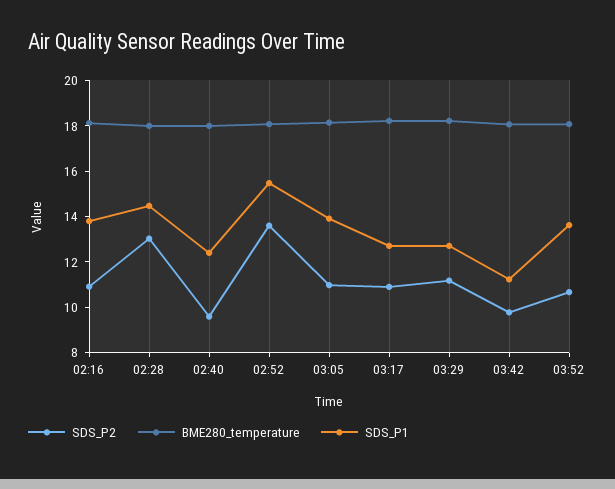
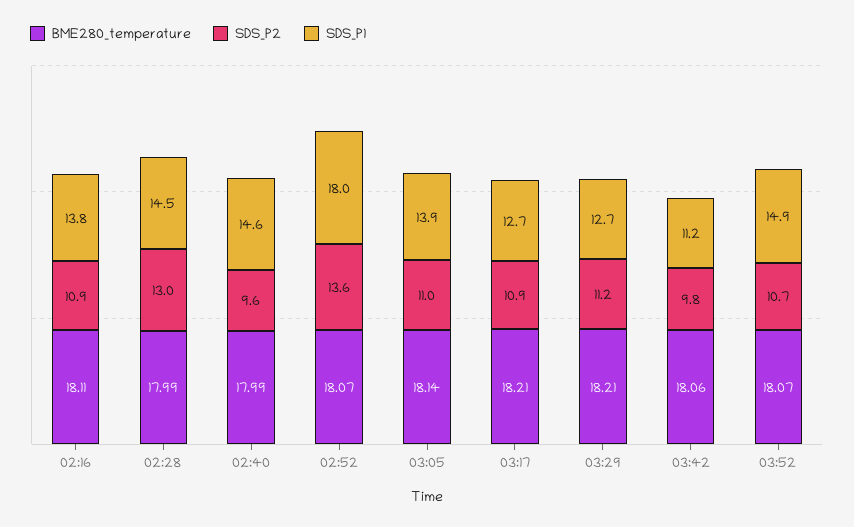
SDS_P1, 02:40: 12.5 -> 14.6
SDS_P1, 02:52: 15.5 -> 18
SDS_P1, 03:52: 13.5 -> 14.9

